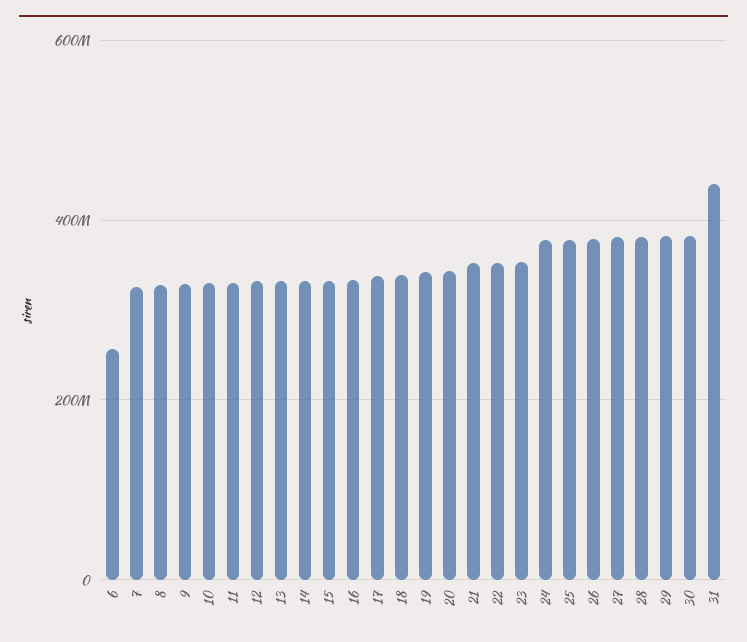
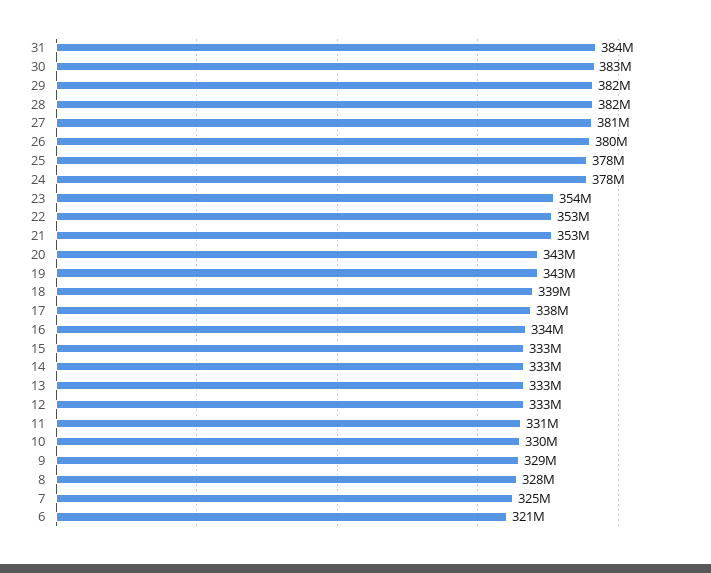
6: 260000000 -> 321000000
31: 440000000 -> 384000000

